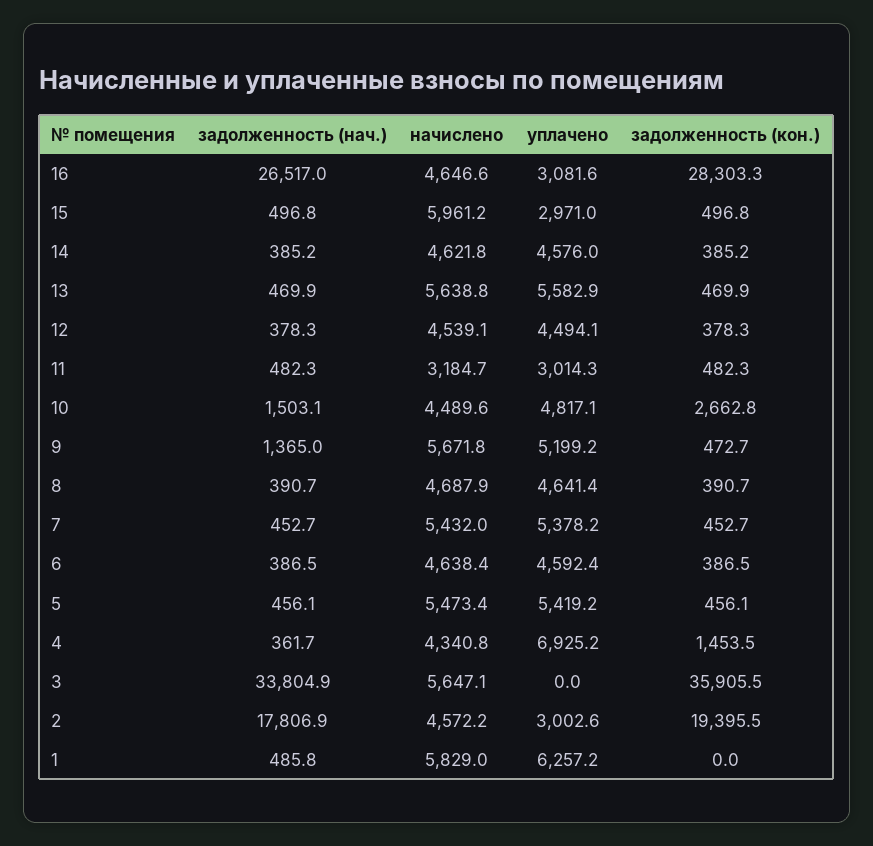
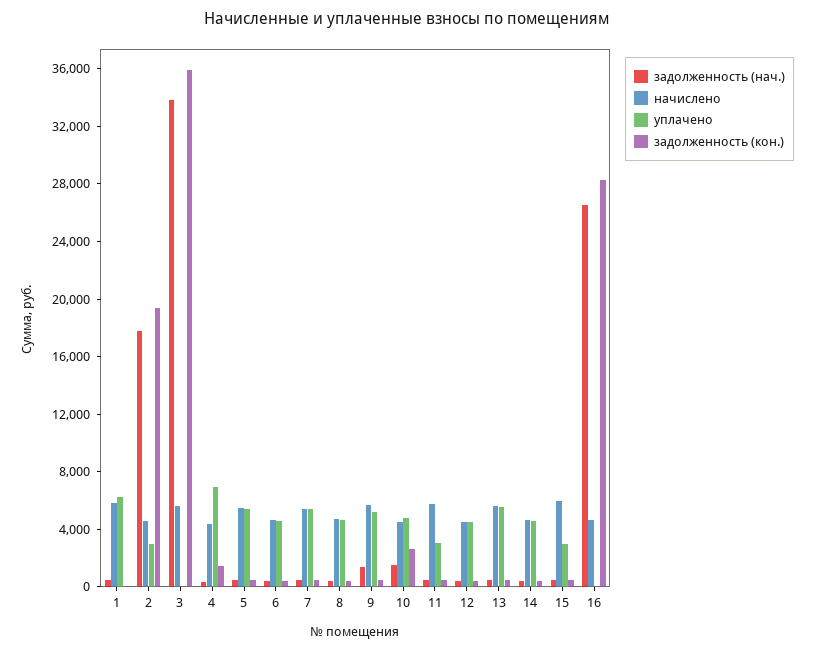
уплачено, 16: 3081.6 -> 0
начислено, 11: 3184.7 -> 6000

